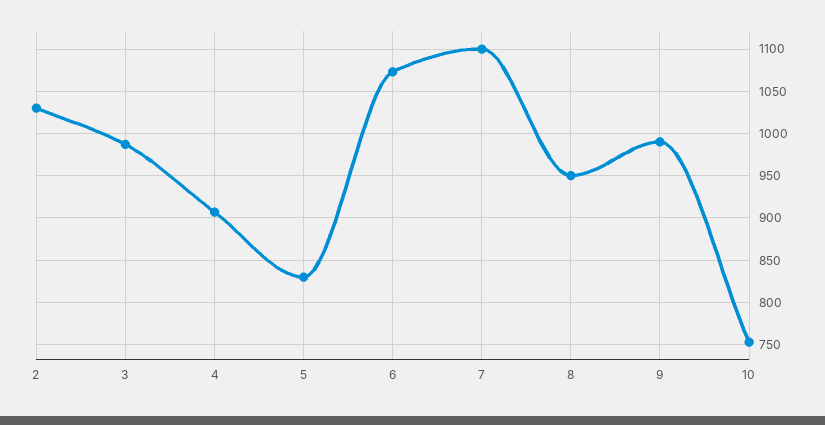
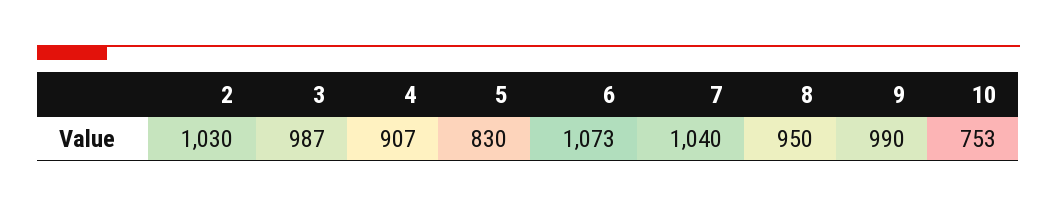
7: 1100 -> 1040

